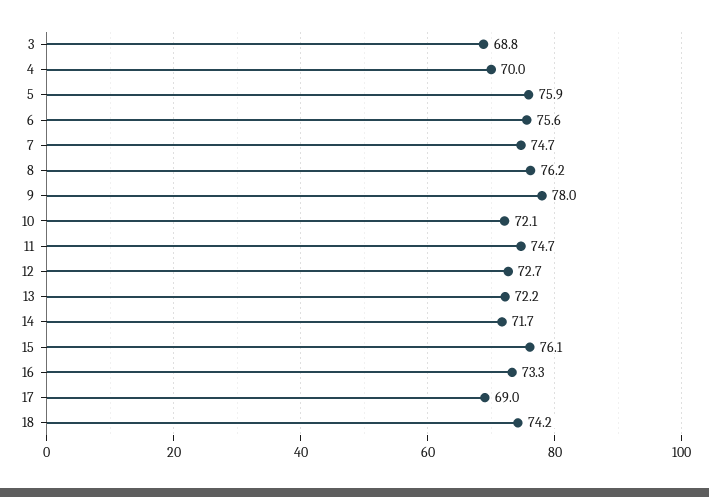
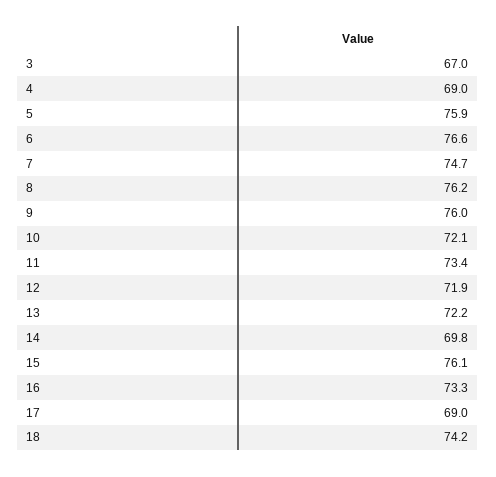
3: 68.8 -> 67
4: 70 -> 69
6: 75.6 -> 76.6
9: 78 -> 76
11: 74.7 -> 73.4
12: 72.7 -> 71.9
14: 71.7 -> 69.8

